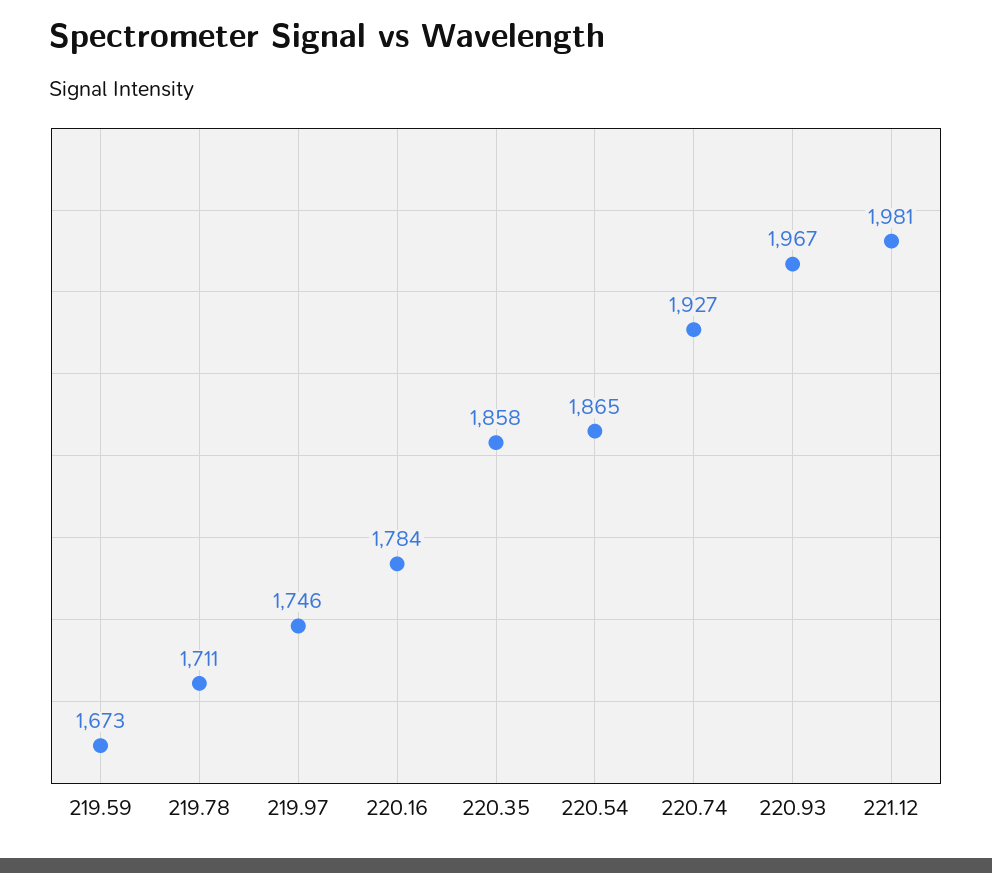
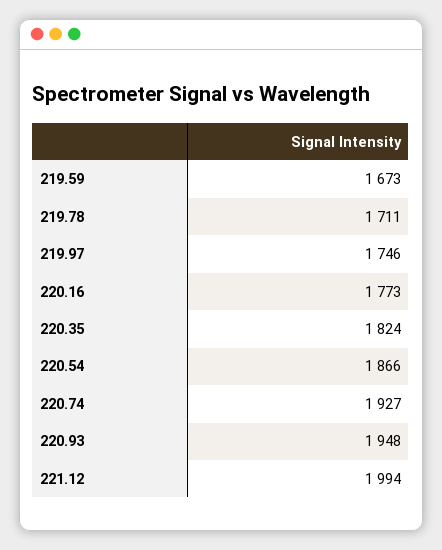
220.16: 1784 -> 1773
220.35: 1858 -> 1824
220.54: 1865 -> 1866
220.93: 1967 -> 1948
221.12: 1981 -> 1994

